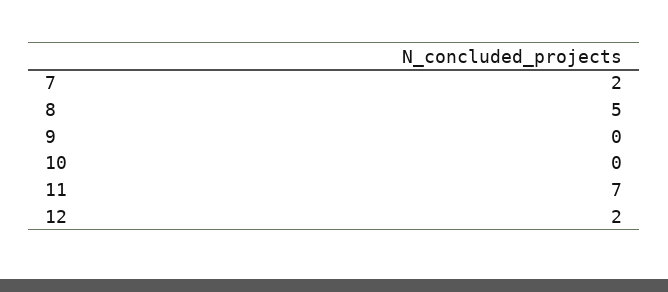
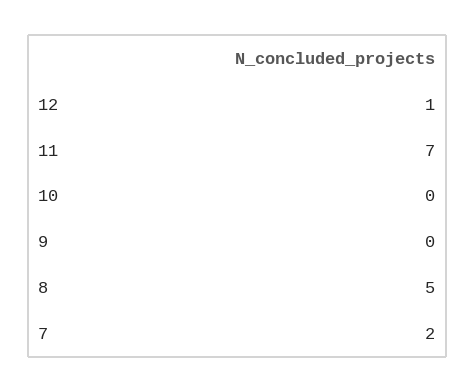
12: 2 -> 1

